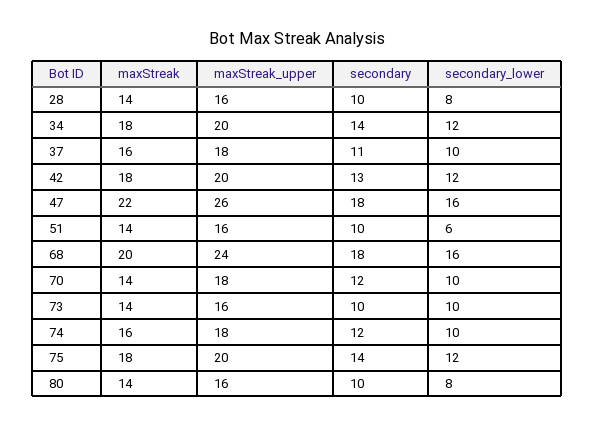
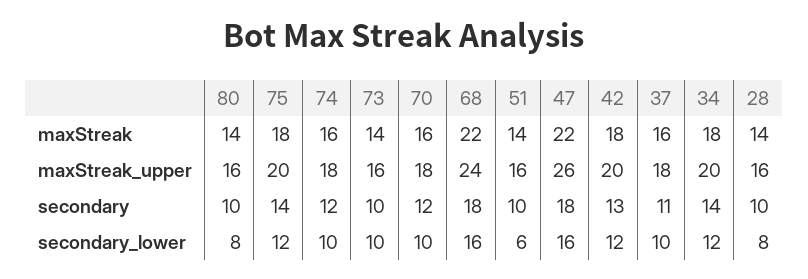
maxStreak, 68: 20 -> 22
maxStreak, 70: 14 -> 16

